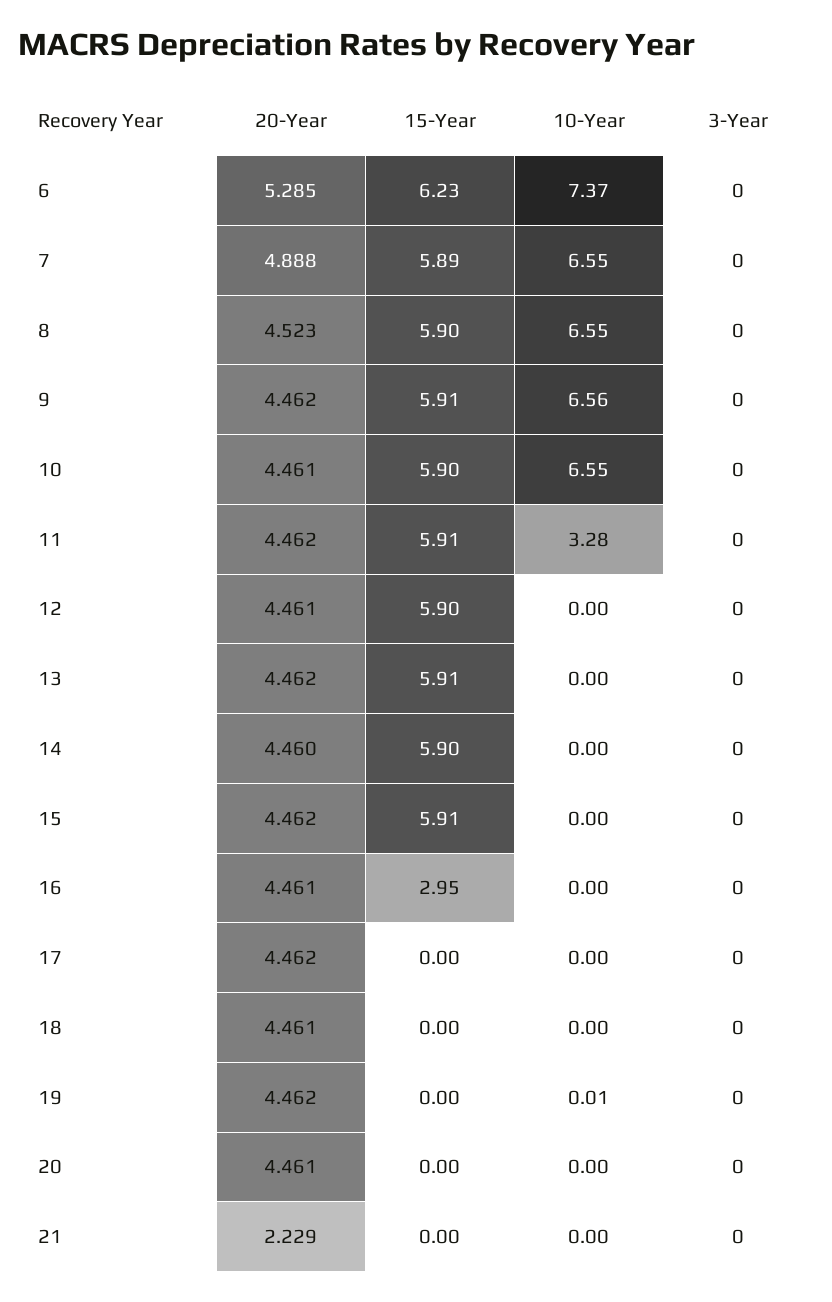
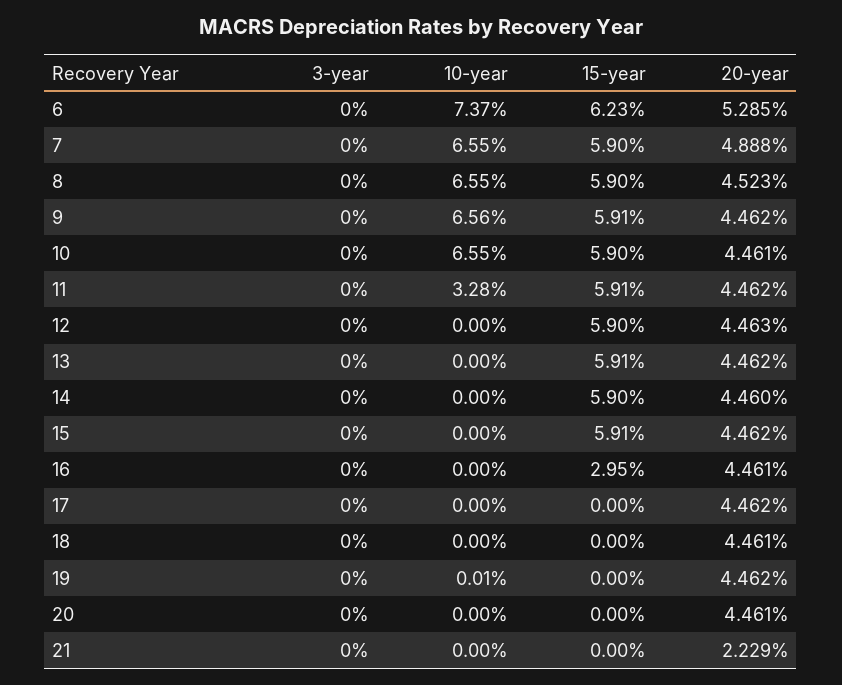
15-Year, 7: 5.89 -> 5.9
20-Year, 12: 4.461 -> 4.463

